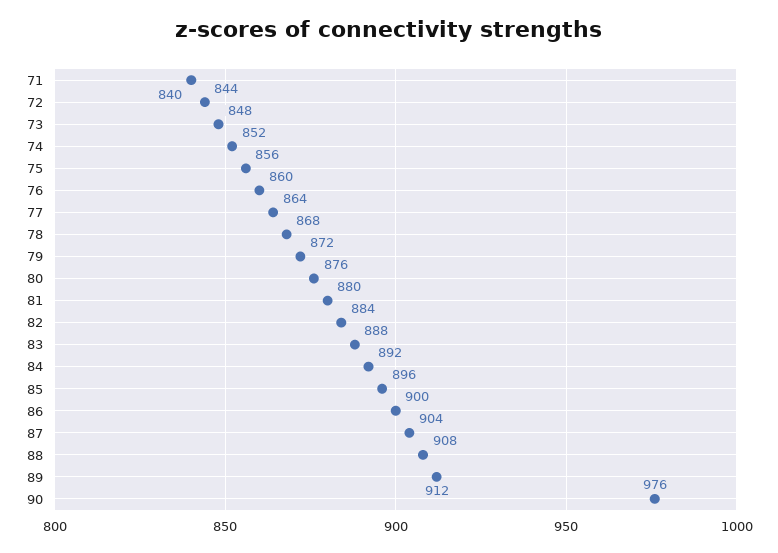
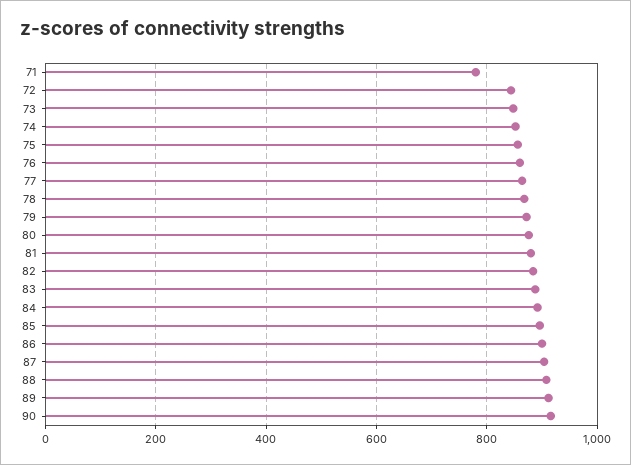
71: 840 -> 780
90: 976 -> 920

